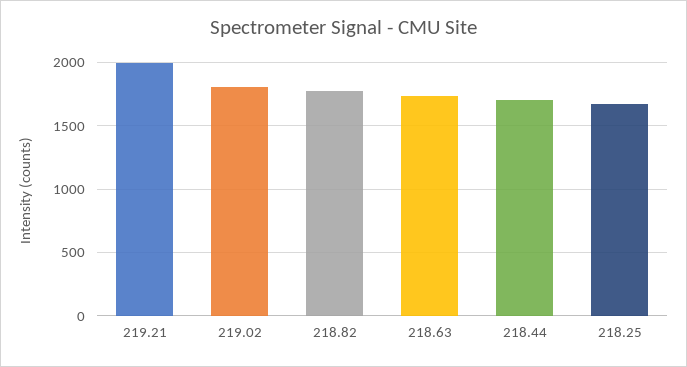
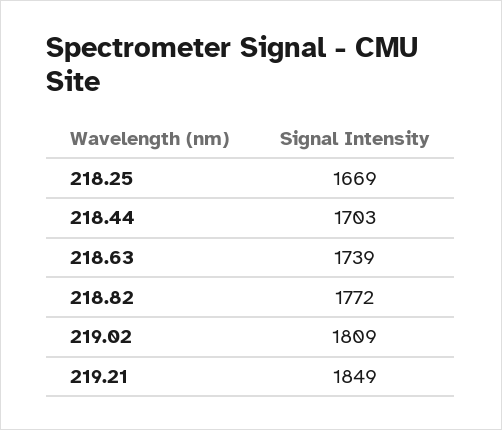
219.21: 2000 -> 1849

